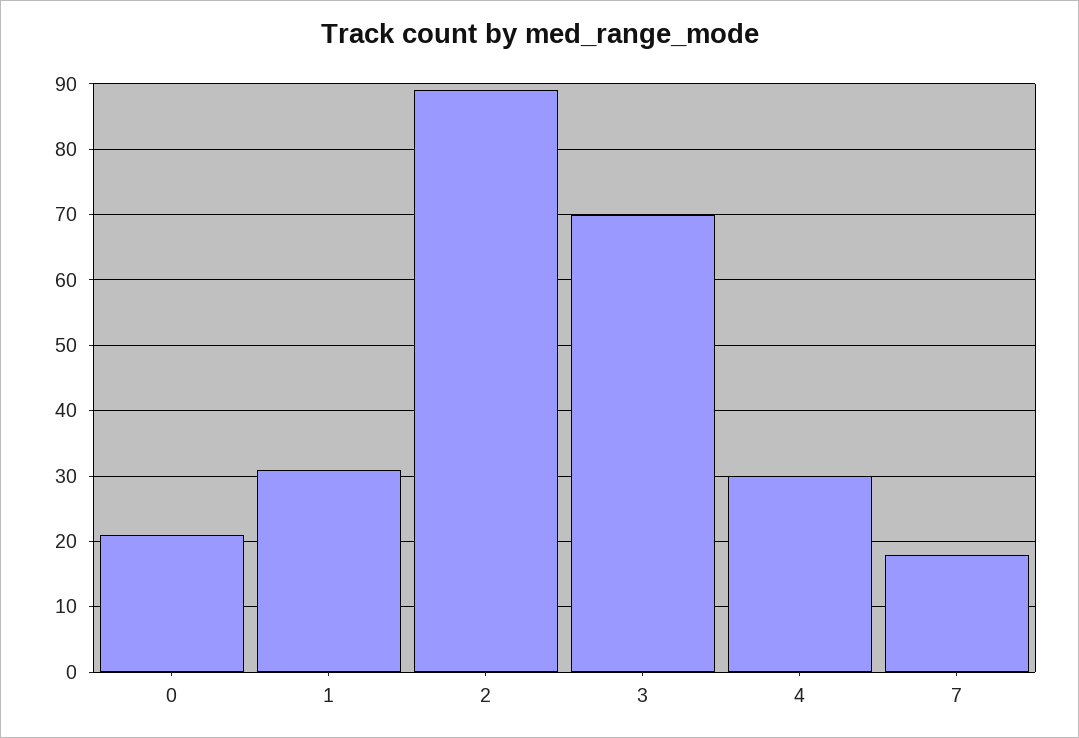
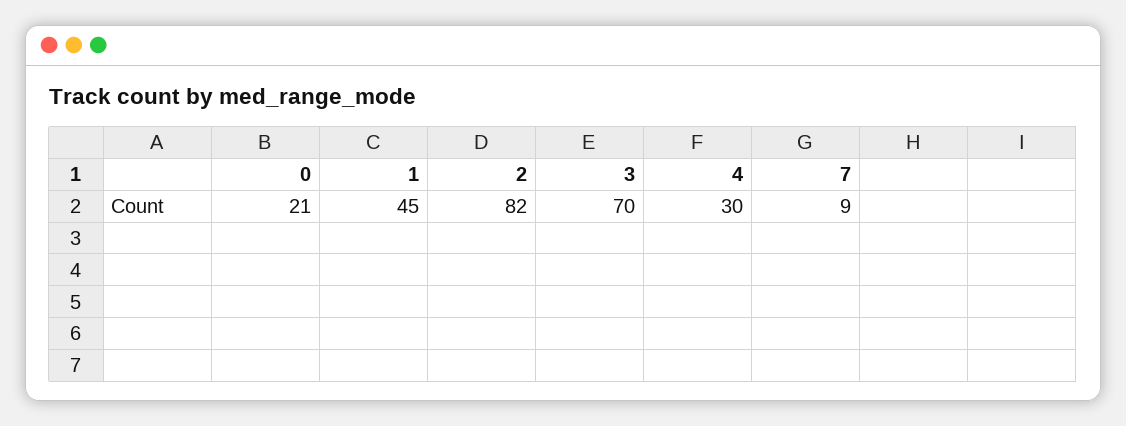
1: 31 -> 45
2: 89 -> 82
7: 18 -> 9

